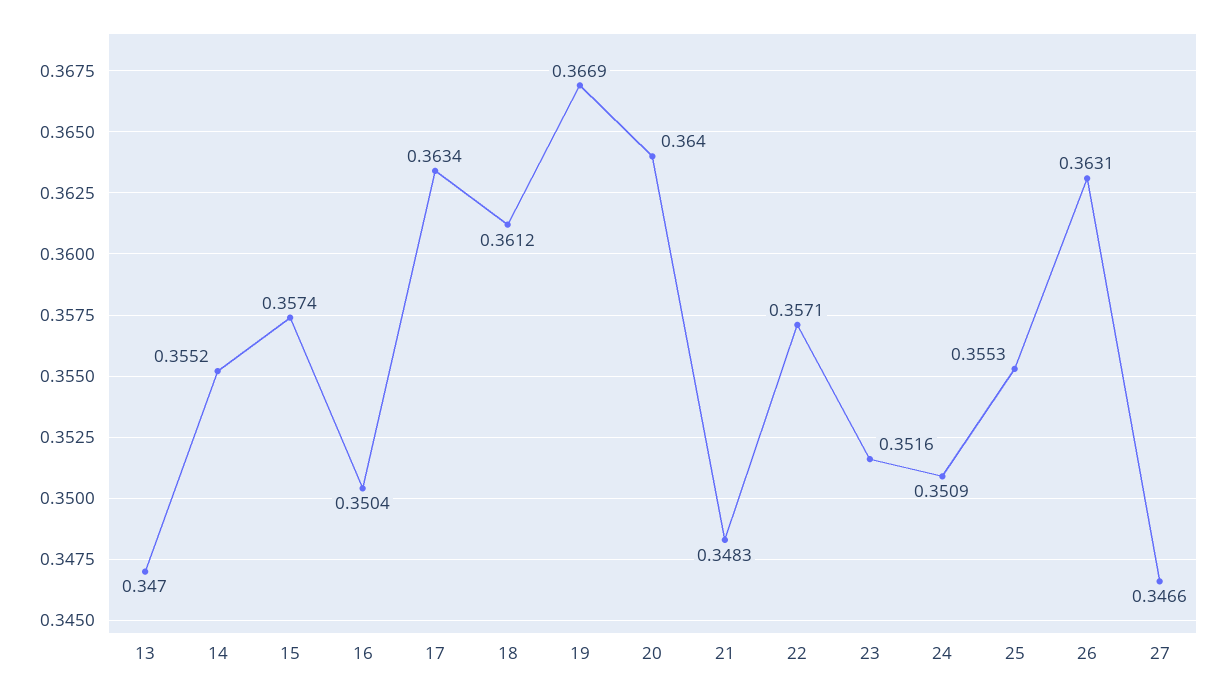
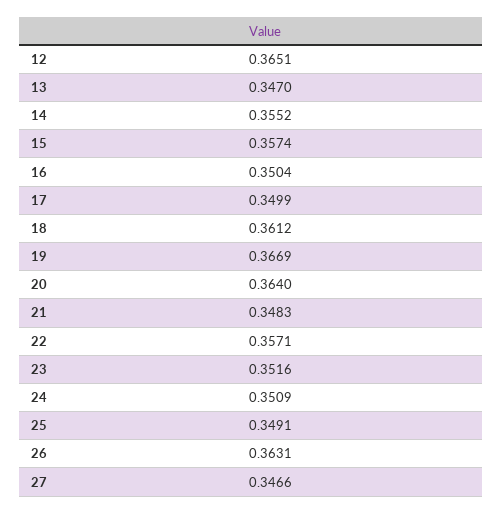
17: 0.3634 -> 0.3499
25: 0.3553 -> 0.3491
12: none -> 0.3651

